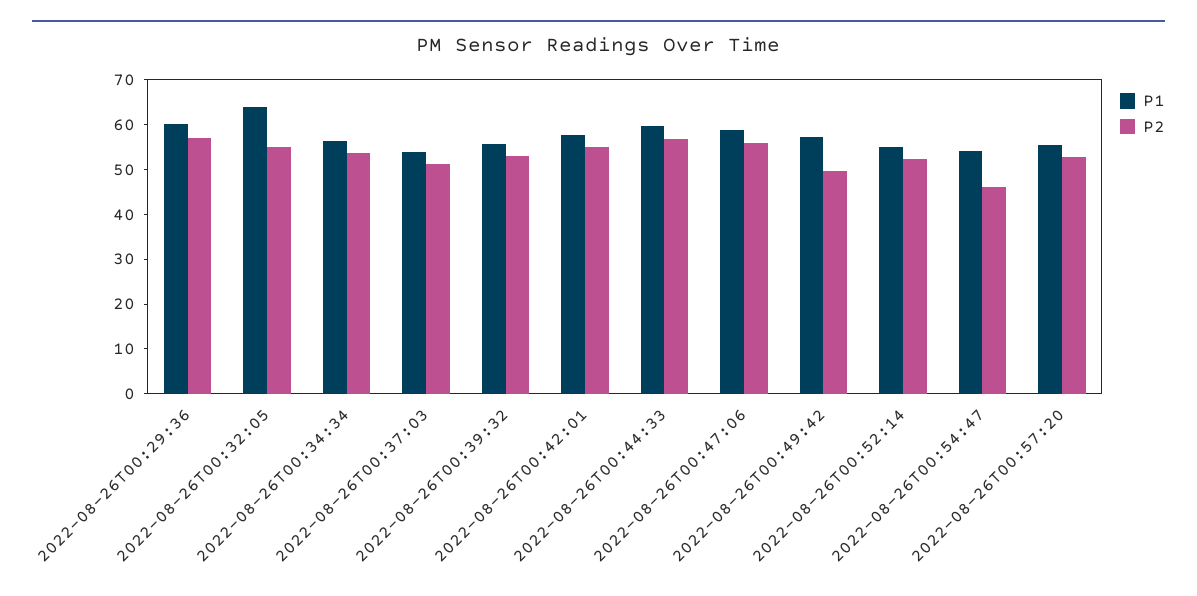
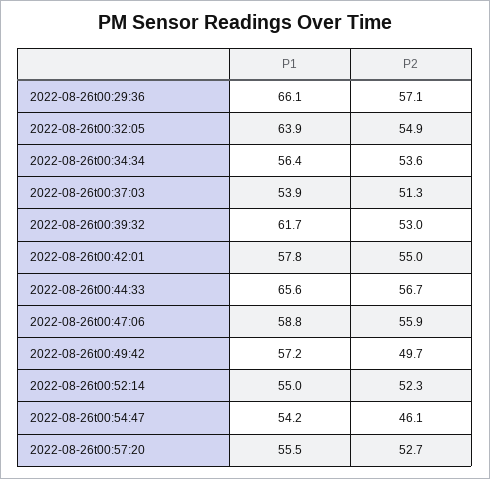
P1, 2022-08-26T00:29:36: 60 -> 66.1
P1, 2022-08-26T00:39:32: 56 -> 61.7
P1, 2022-08-26T00:44:33: 60 -> 65.6

